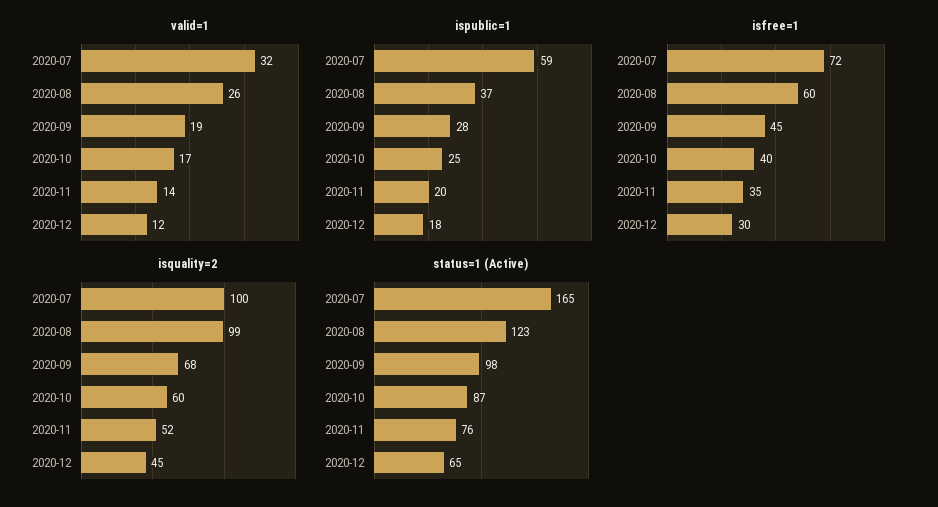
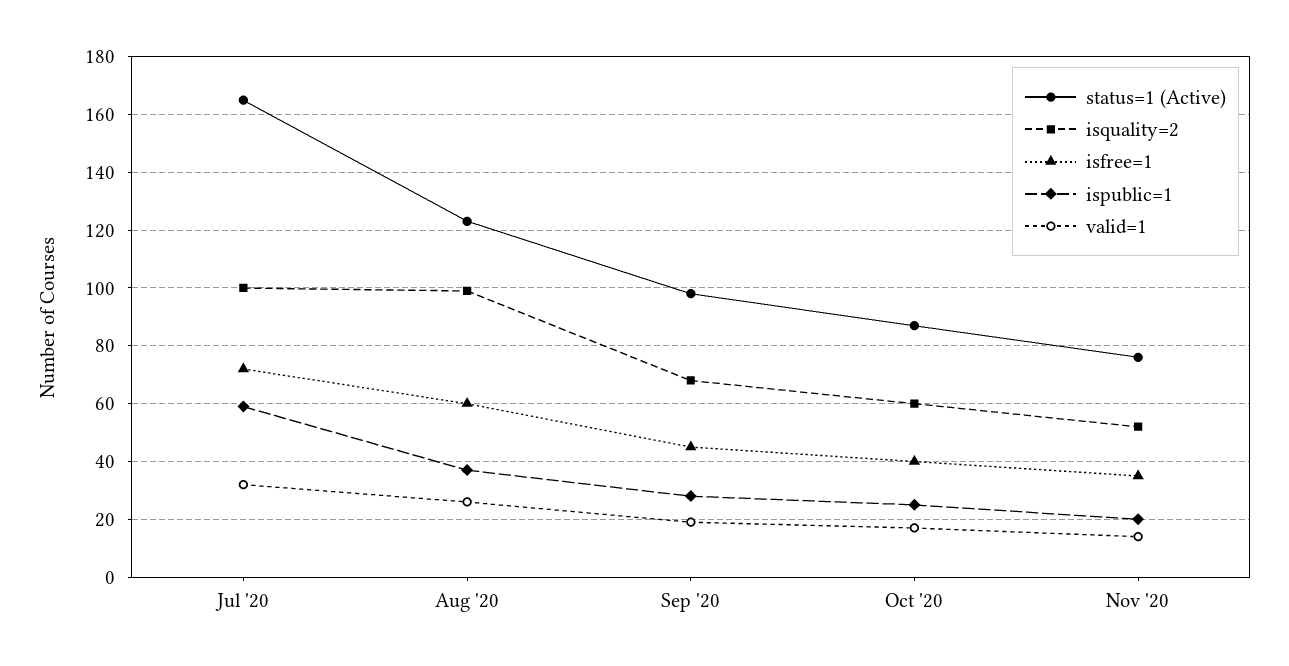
valid=1, 2020-12: 12 -> none
ispublic=1, 2020-12: 18 -> none
isfree=1, 2020-12: 30 -> none
isquality=2, 2020-12: 45 -> none
status=1 (Active), 2020-12: 65 -> none

